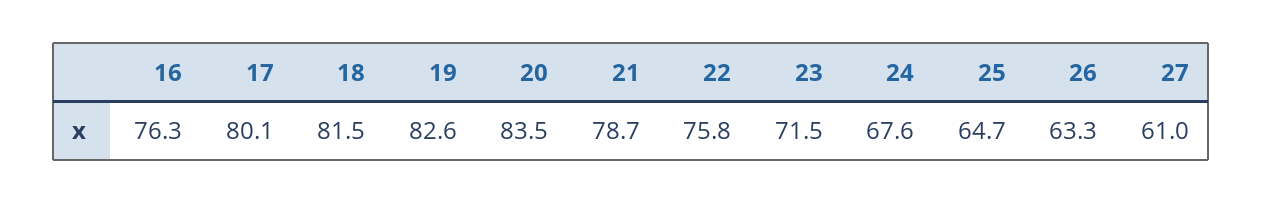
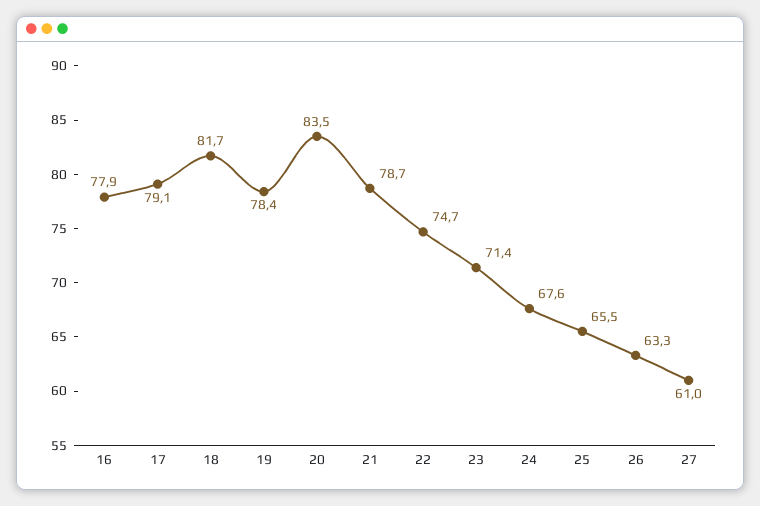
16: 76.3 -> 77.9
17: 80.1 -> 79.1
18: 81.5 -> 81.7
19: 82.6 -> 78.4
22: 75.8 -> 74.7
23: 71.5 -> 71.4
25: 64.7 -> 65.5

